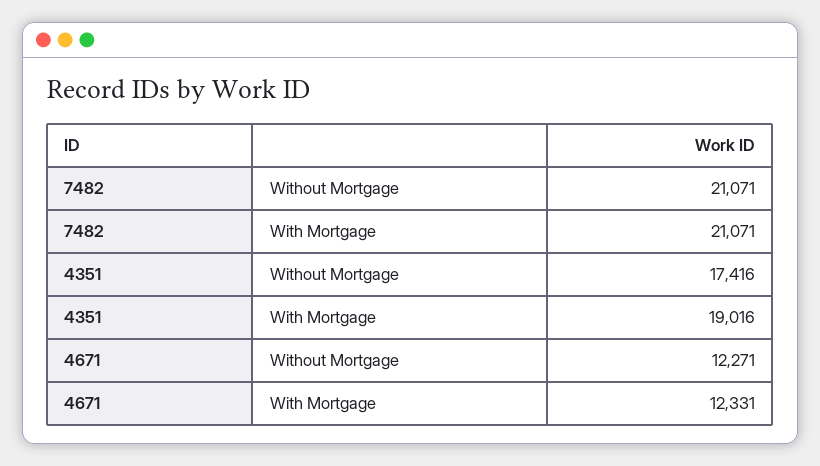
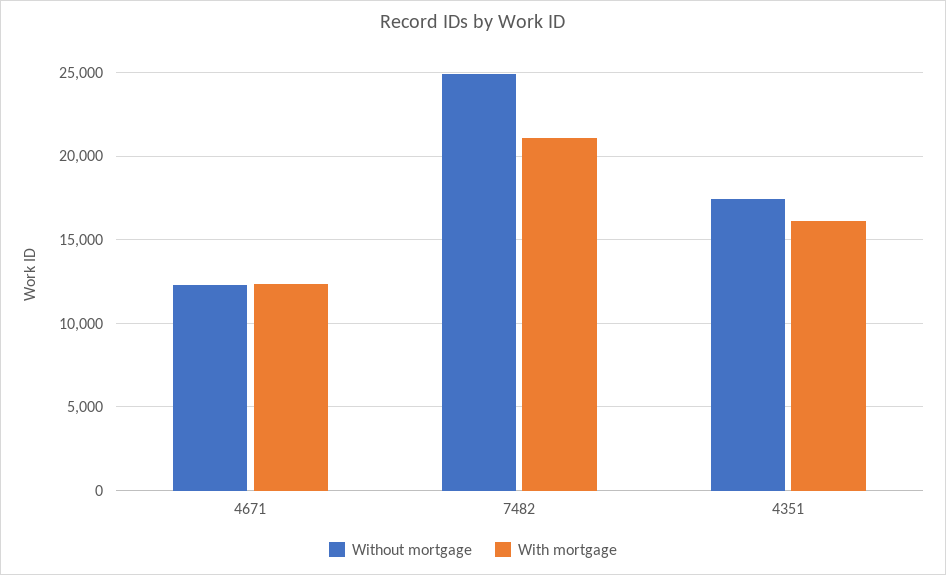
Without Mortgage, 7482: 21071 -> 25000
With Mortgage, 4351: 19016 -> 16000

